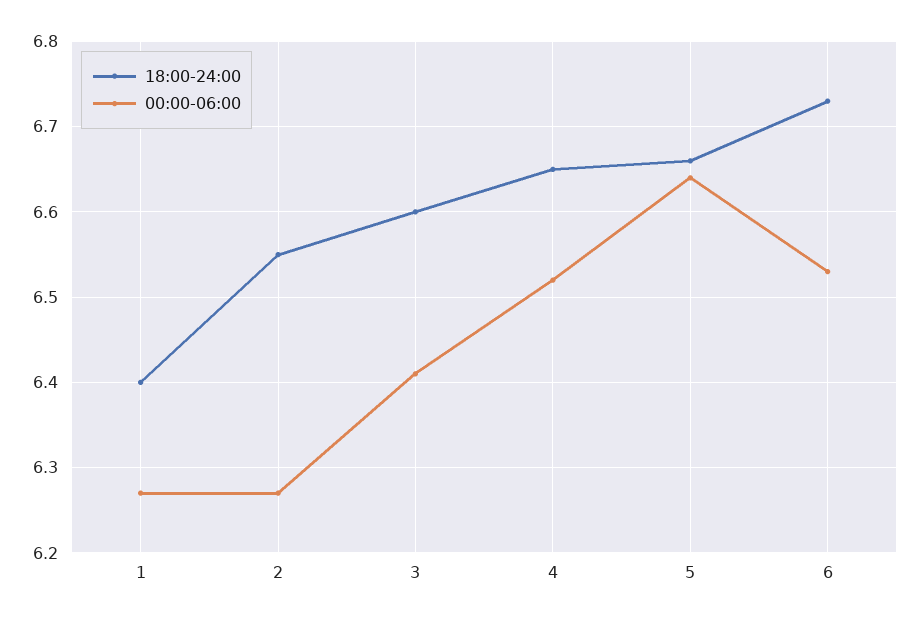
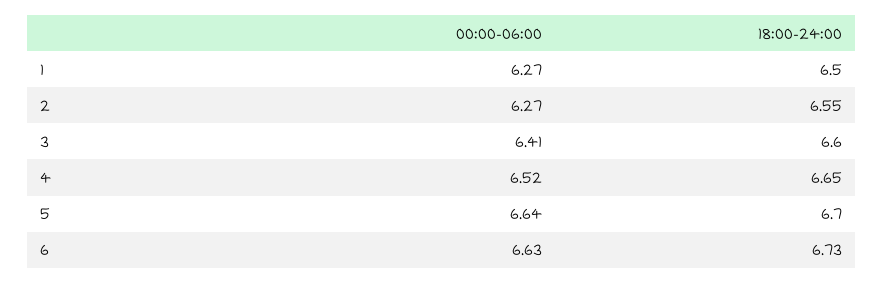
18:00-24:00, 1: 6.4 -> 6.5
18:00-24:00, 5: 6.66 -> 6.7
00:00-06:00, 6: 6.53 -> 6.63

